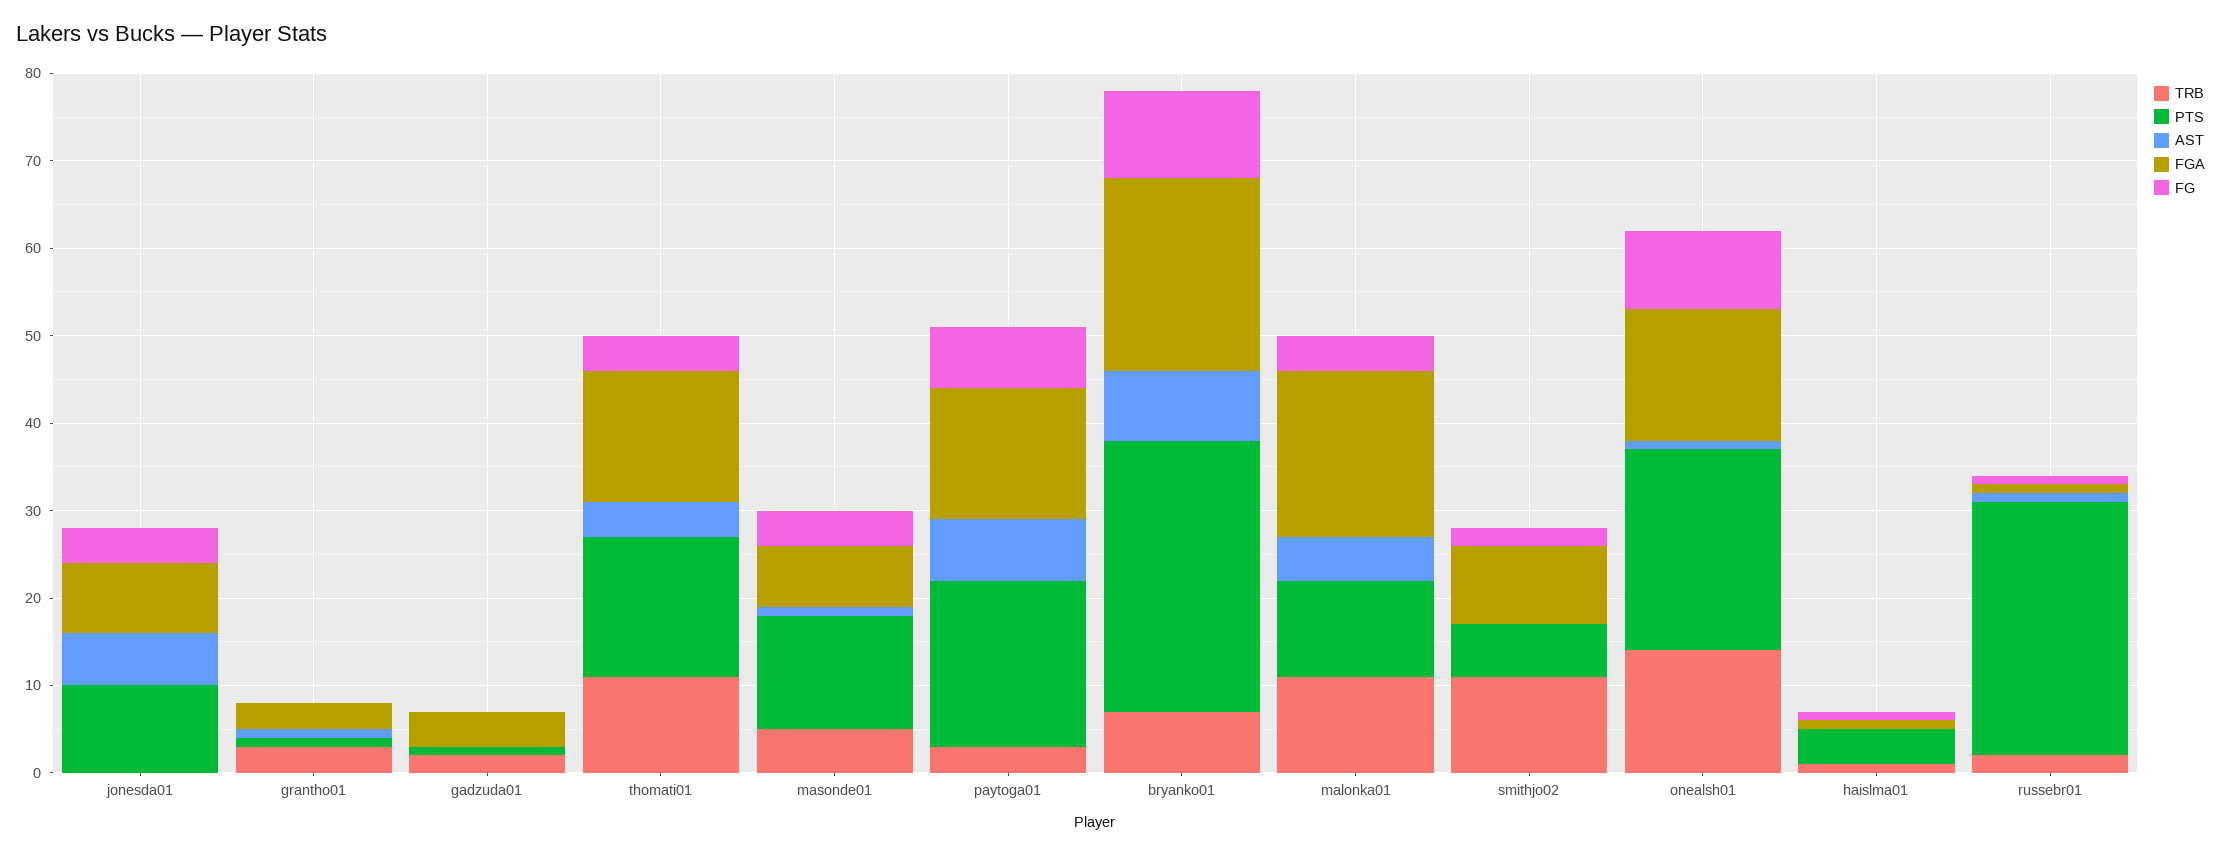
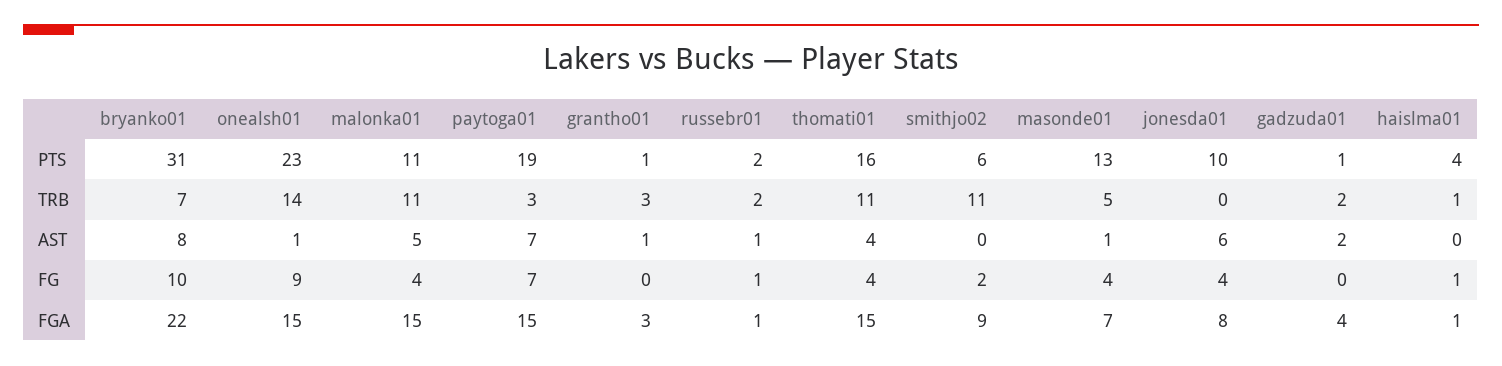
AST, gadzuda01: 0 -> 2
FGA, malonka01: 19 -> 15
PTS, russebr01: 29 -> 2

